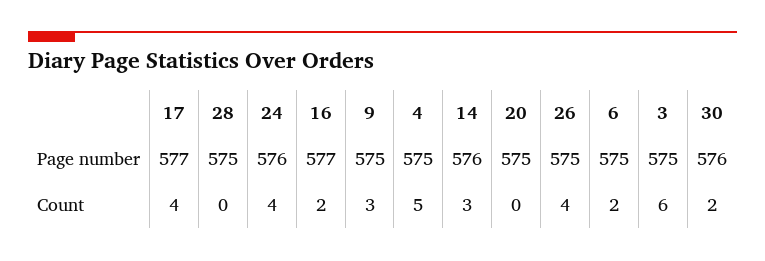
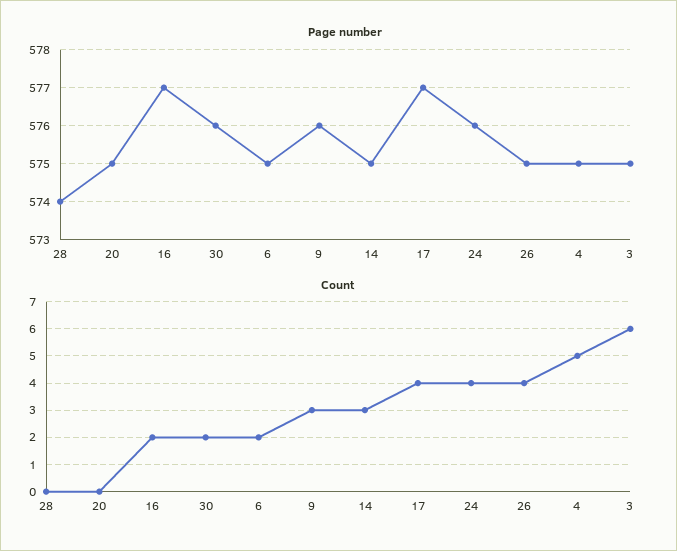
Page number, 28: 575 -> 574
Page number, 9: 575 -> 576
Page number, 14: 576 -> 575

